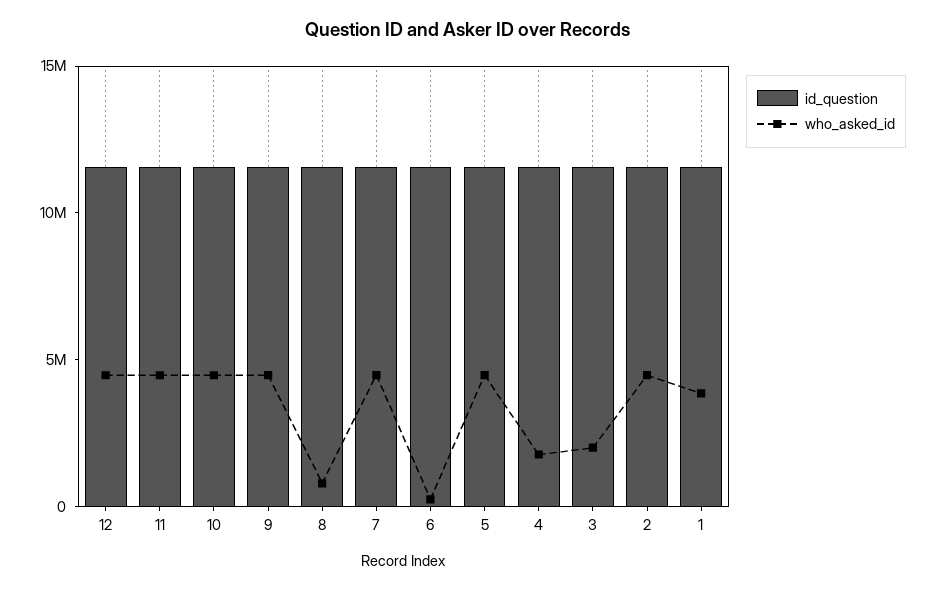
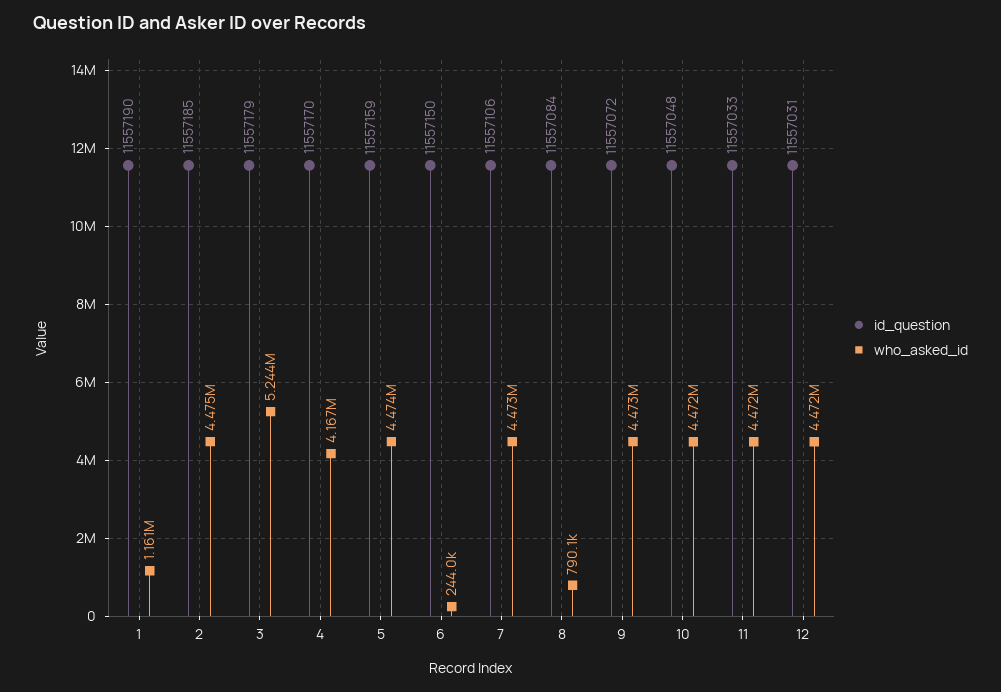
who_asked_id, 4: 2000000 -> 4167000
who_asked_id, 3: 2000000 -> 5244000
who_asked_id, 1: 4000000 -> 1161000

